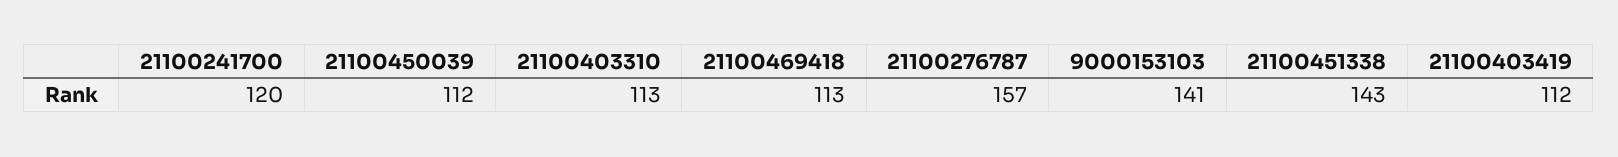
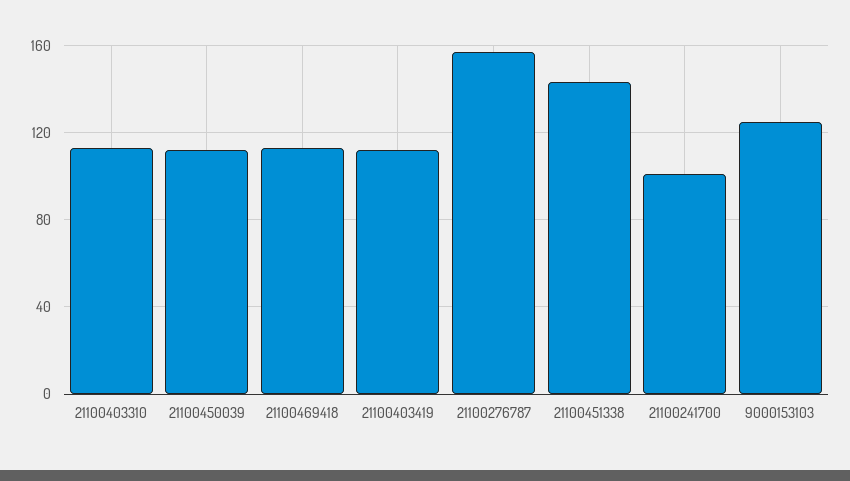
21100241700: 120 -> 100
9000153103: 141 -> 125

